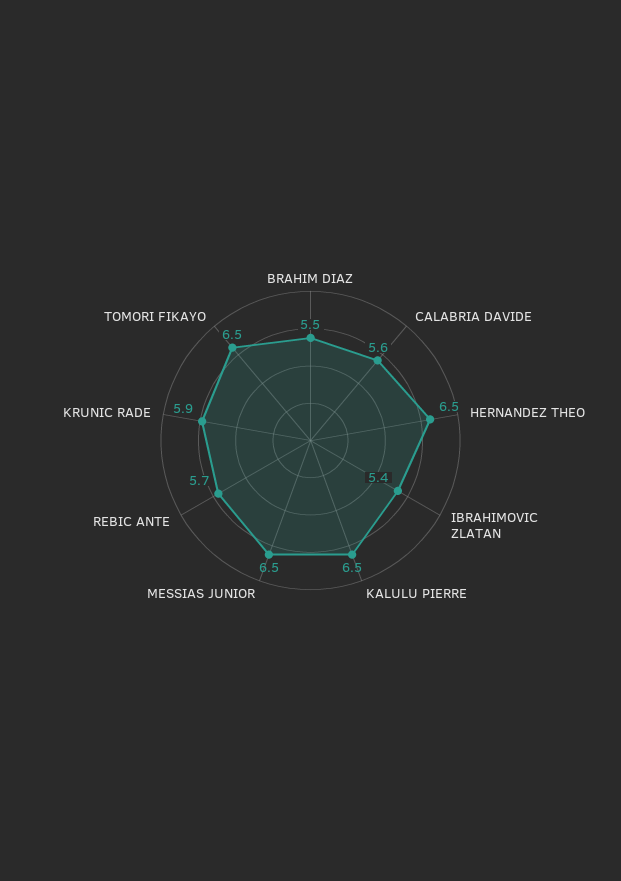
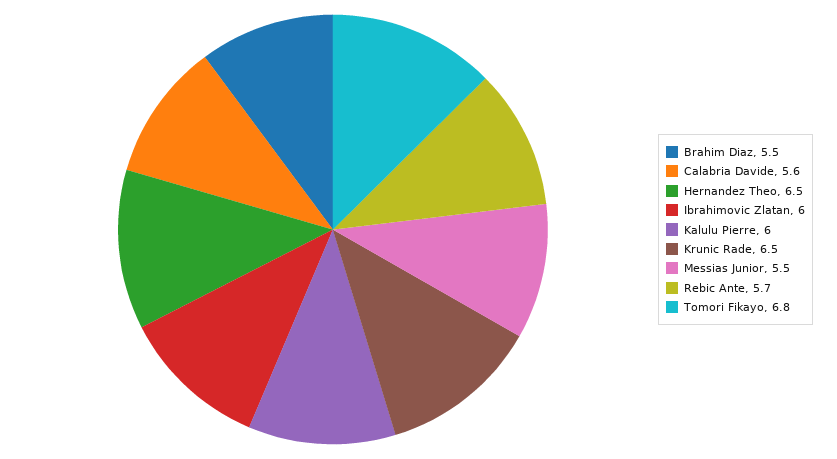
IBRAHIMOVIC ZLATAN: 5.4 -> 6
KALULU PIERRE: 6.5 -> 6
MESSIAS JUNIOR: 6.5 -> 5.5
KRUNIC RADE: 5.9 -> 6.5
TOMORI FIKAYO: 6.5 -> 6.8

